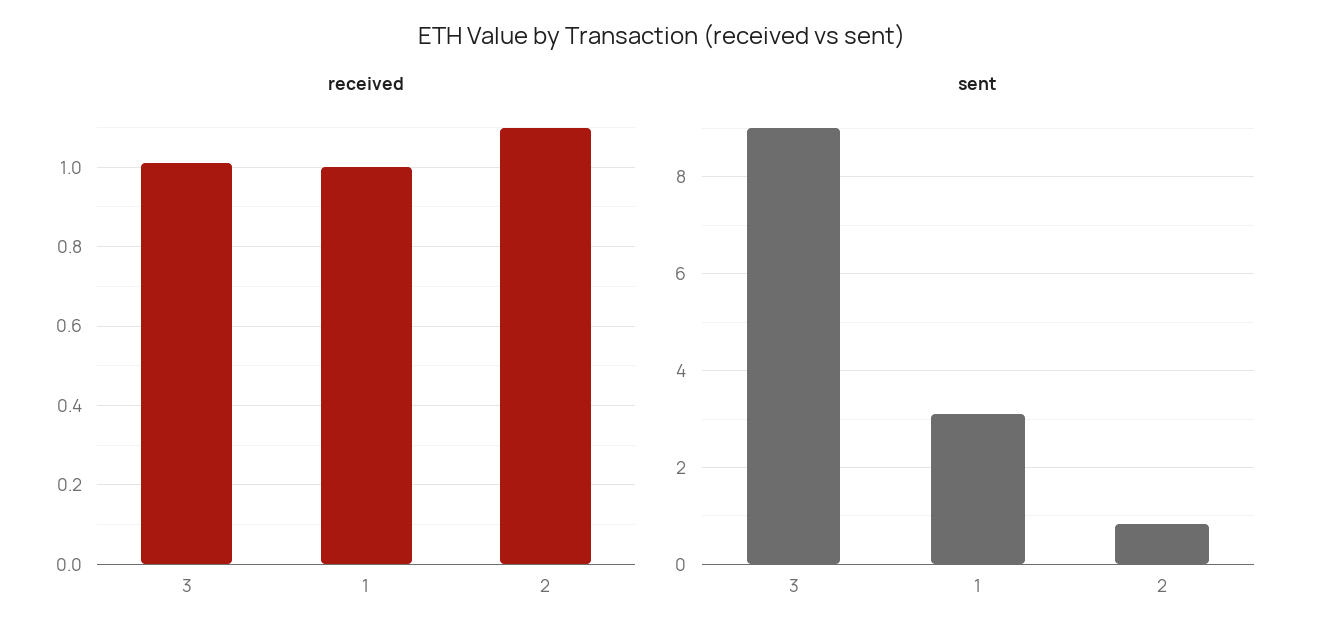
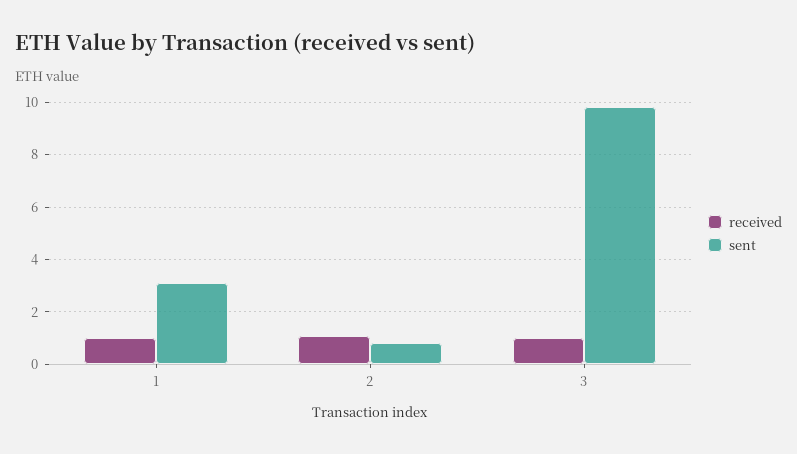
sent, 3: 9 -> 9.75

